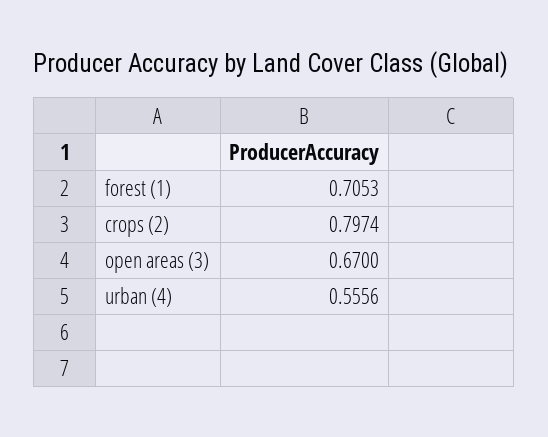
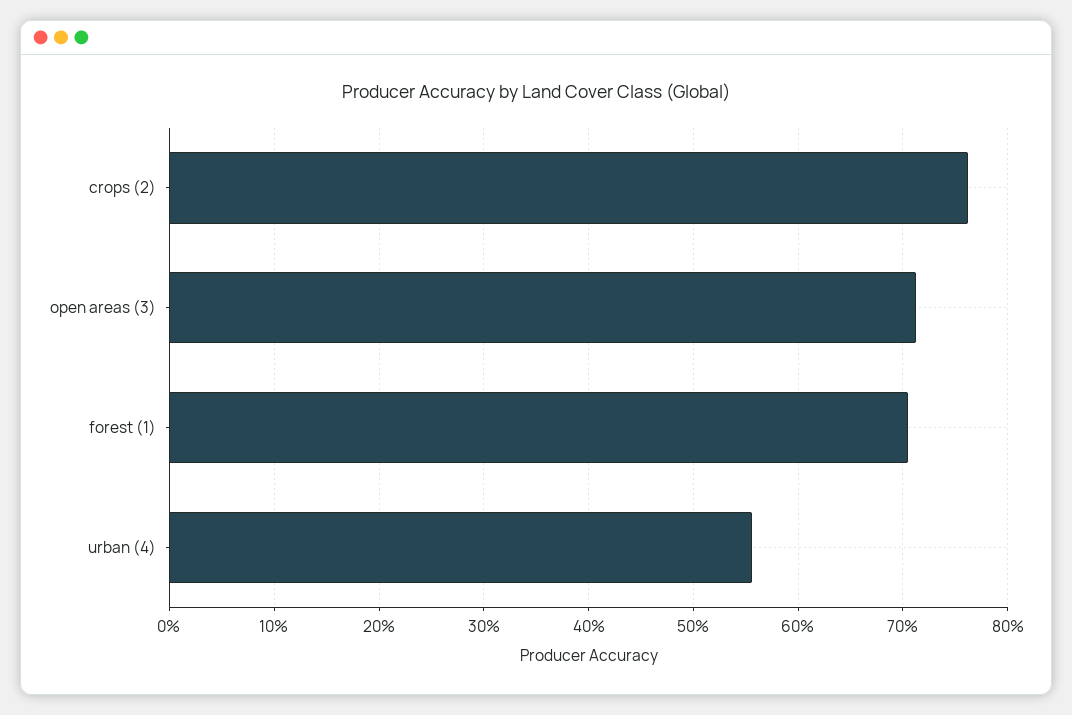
crops (2): 0.7974 -> 0.76
open areas (3): 0.67 -> 0.71

